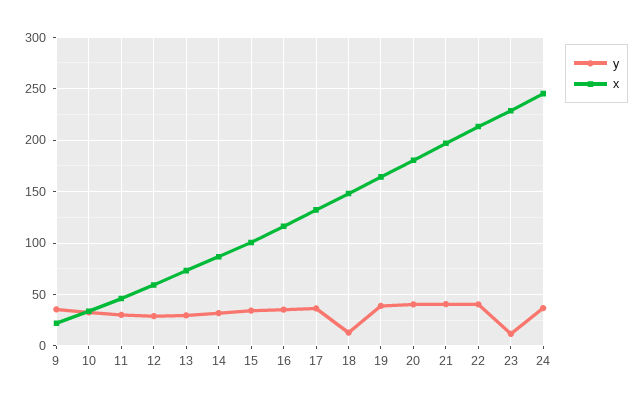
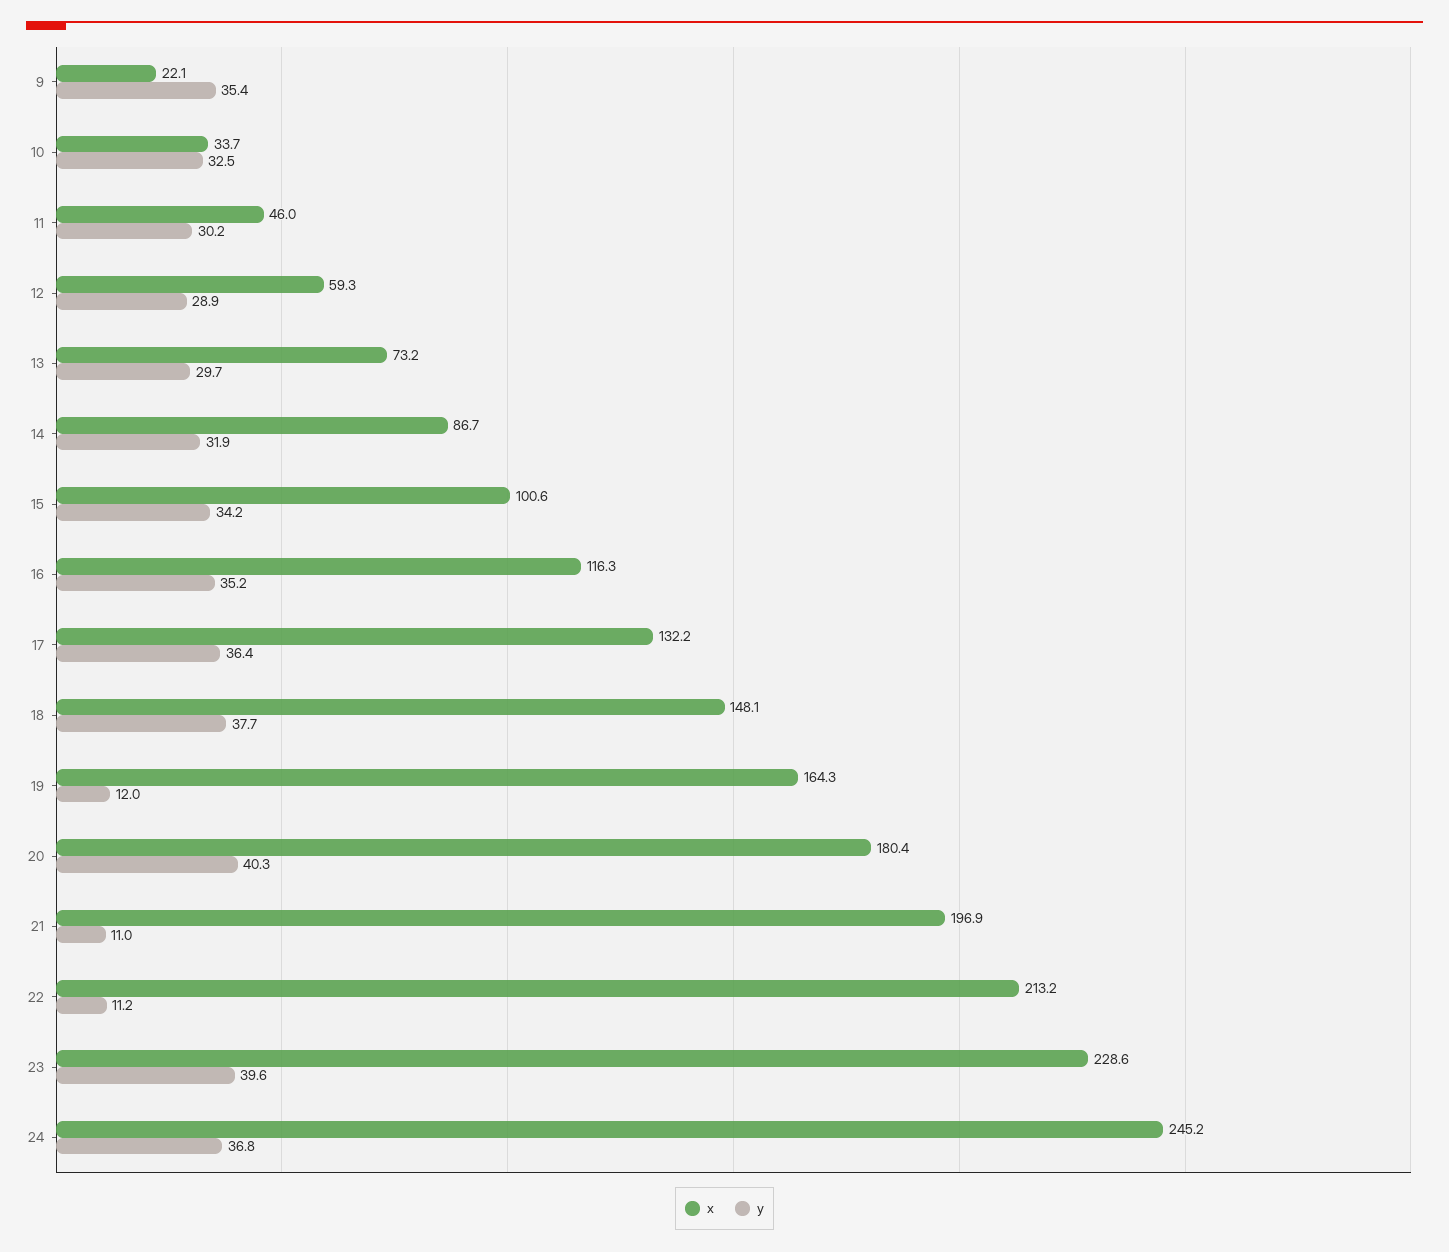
y, 18: 10 -> 37.7
y, 19: 40 -> 12
y, 21: 40 -> 11
y, 22: 40 -> 11.2
y, 23: 10 -> 39.6

